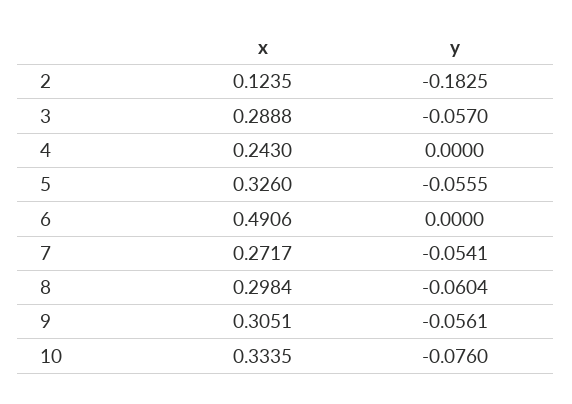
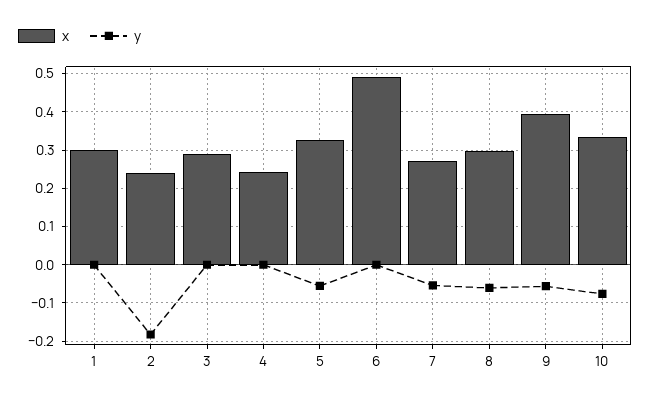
x, 2: 0.1235 -> 0.24
y, 3: -0.057 -> 0
x, 9: 0.3051 -> 0.4
x, 1: none -> 0.3
y, 1: none -> 0

